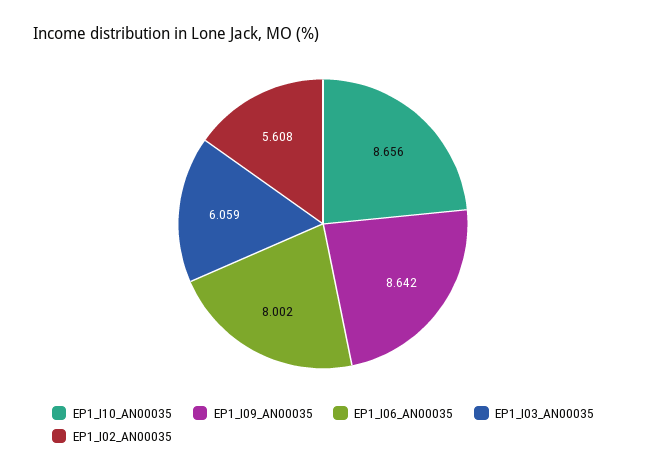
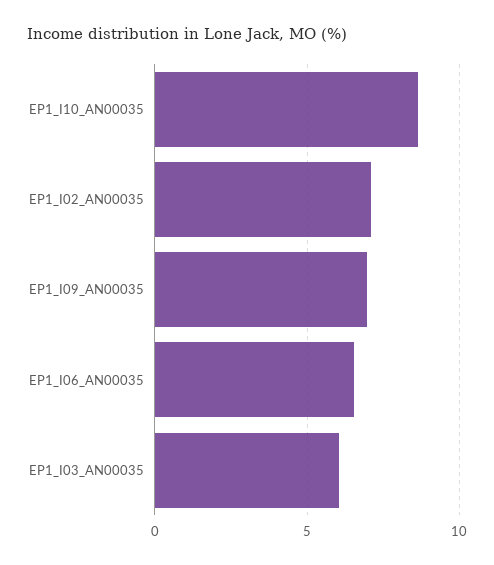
EP1_I09_AN00035: 8.642 -> 7
EP1_I06_AN00035: 8.002 -> 6.5
EP1_I02_AN00035: 5.608 -> 7

